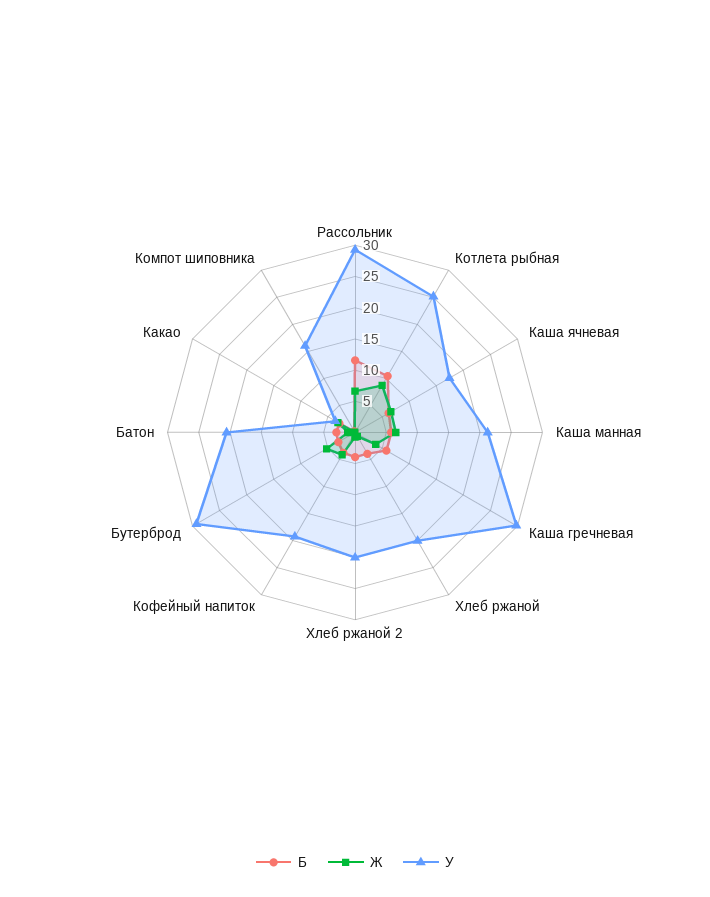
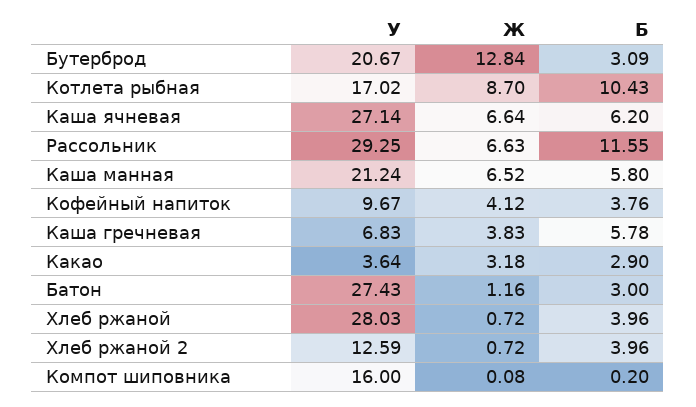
У, Котлета рыбная: 25 -> 17.02
У, Каша ячневая: 17.5 -> 27.14
У, Каша гречневая: 30 -> 6.83
У, Хлеб ржаной: 20 -> 28.03
У, Хлеб ржаной 2: 20 -> 12.59
У, Кофейный напиток: 20 -> 9.67
Ж, Бутерброд: 5 -> 12.84
У, Бутерброд: 30 -> 20.67
У, Батон: 20 -> 27.43

